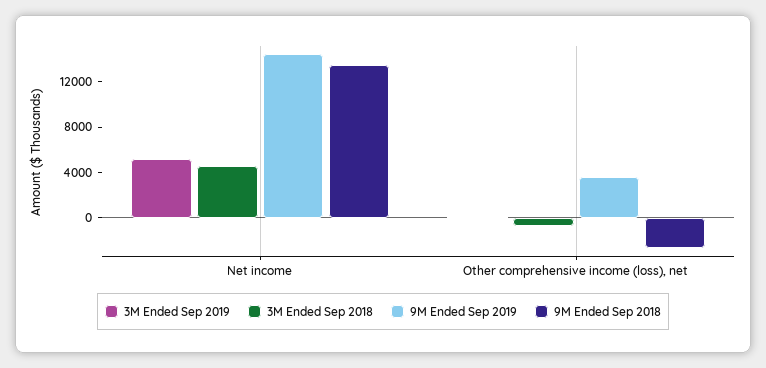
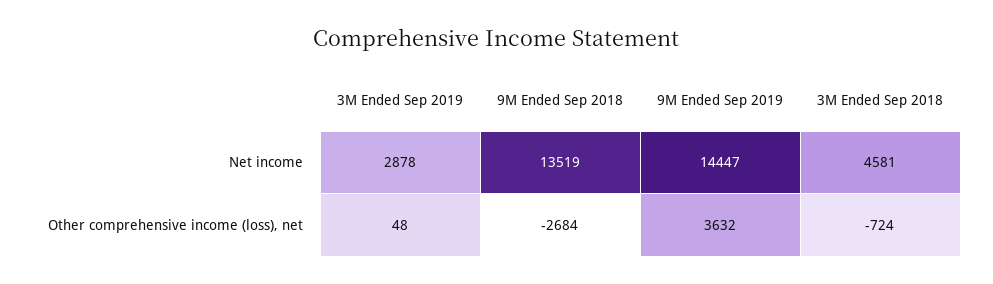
3M Ended Sep 2019, Net income: 5000 -> 2878

